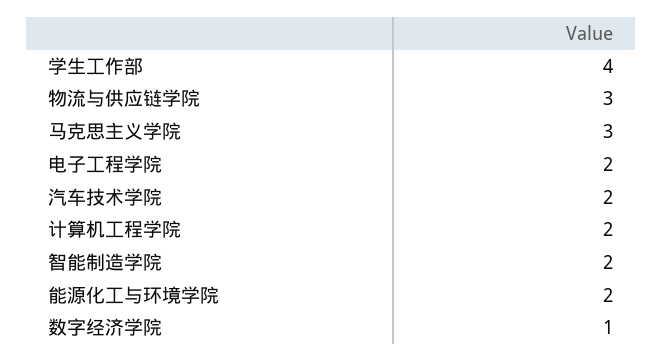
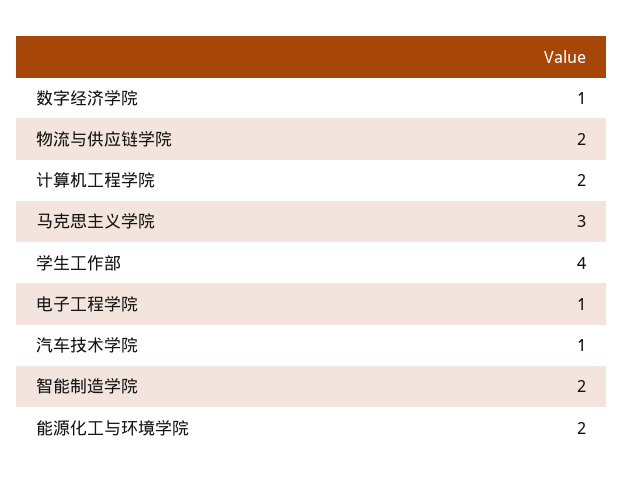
物流与供应链学院: 3 -> 2
电子工程学院: 2 -> 1
汽车技术学院: 2 -> 1

